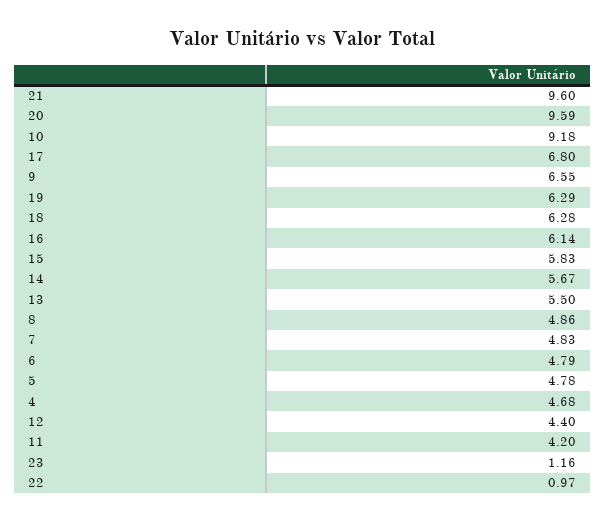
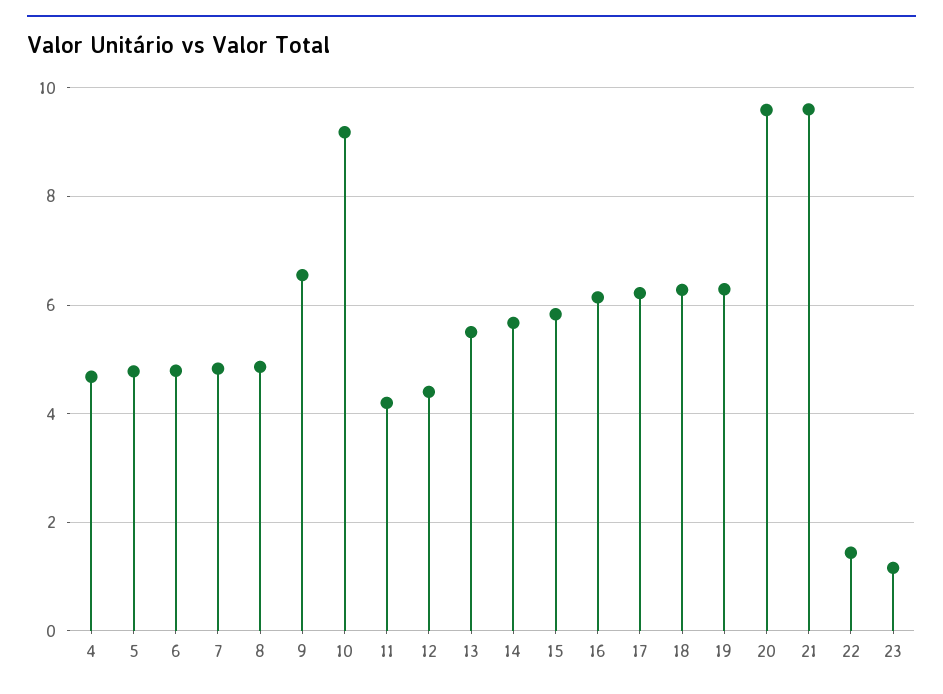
17: 6.8 -> 6.2
22: 0.97 -> 1.4

